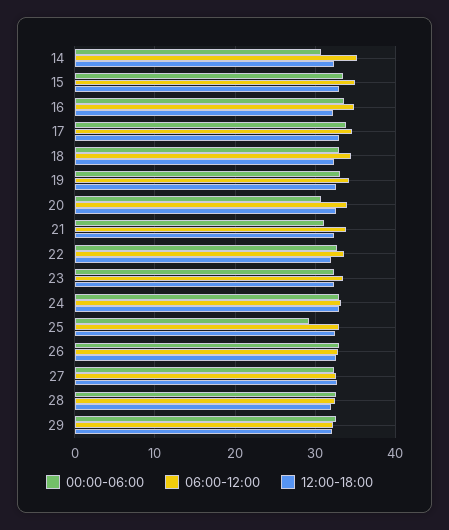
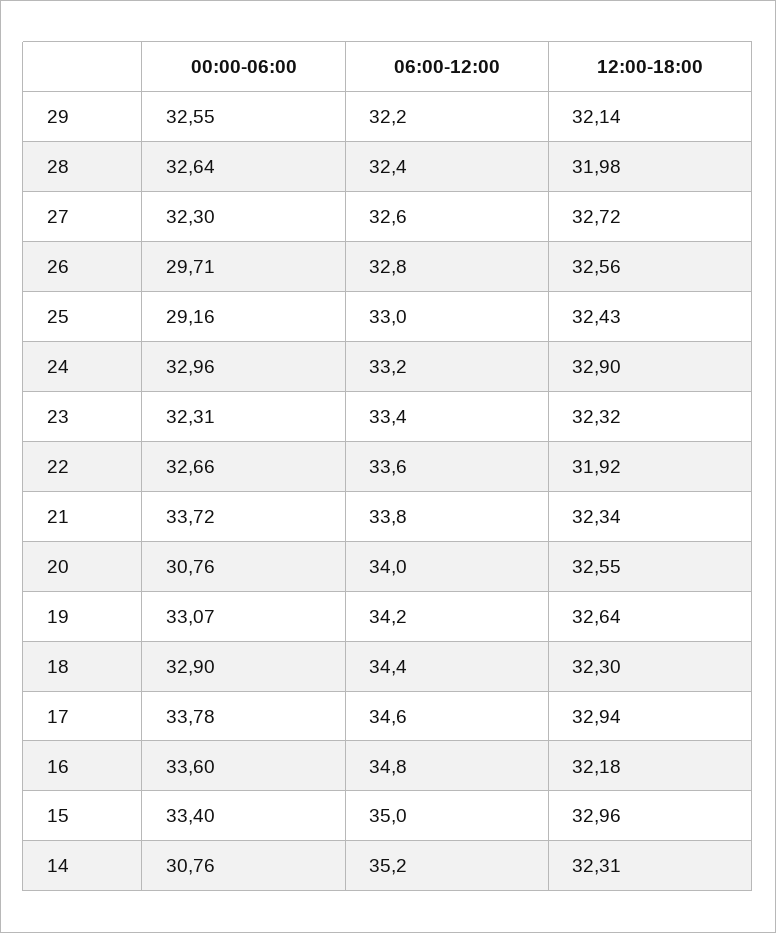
00:00-06:00, 21: 31 -> 33.72
00:00-06:00, 26: 33 -> 29.71

